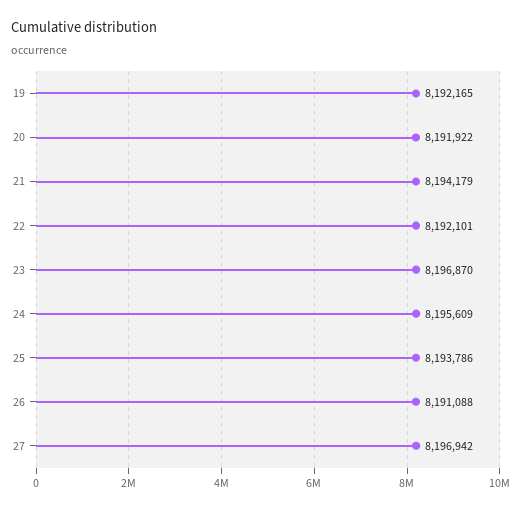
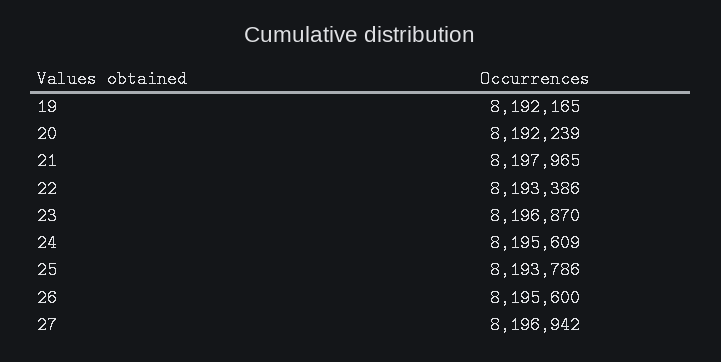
20: 8191922 -> 8192239
21: 8194179 -> 8197965
22: 8192101 -> 8193386
26: 8191088 -> 8195600

